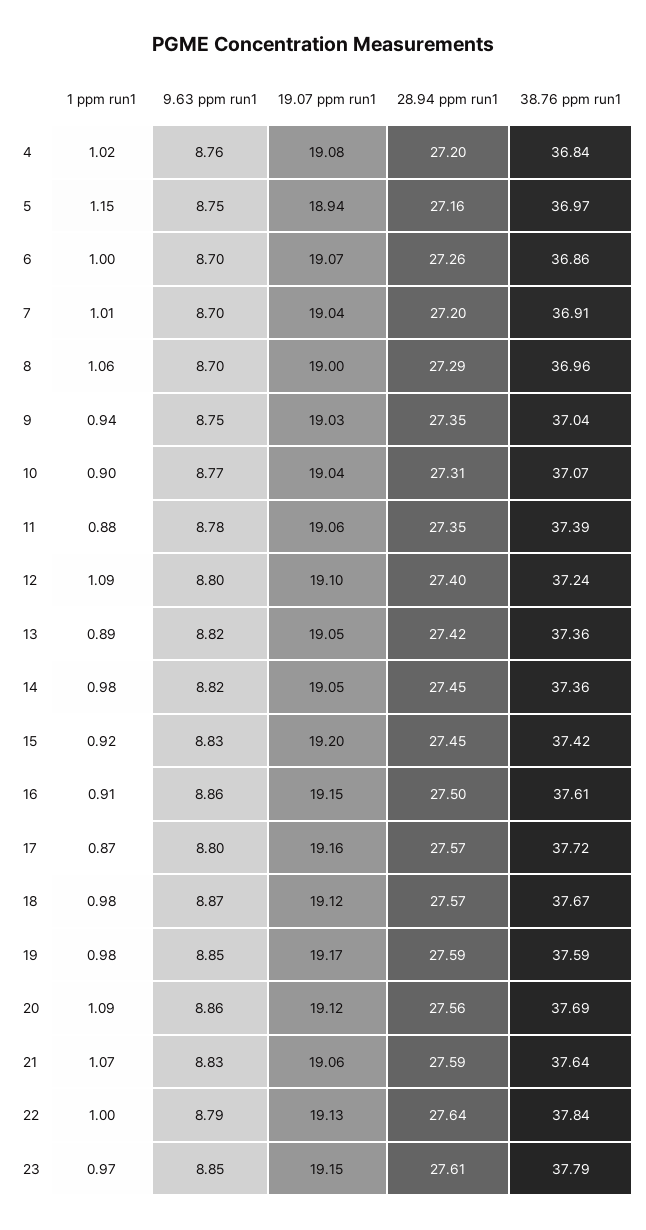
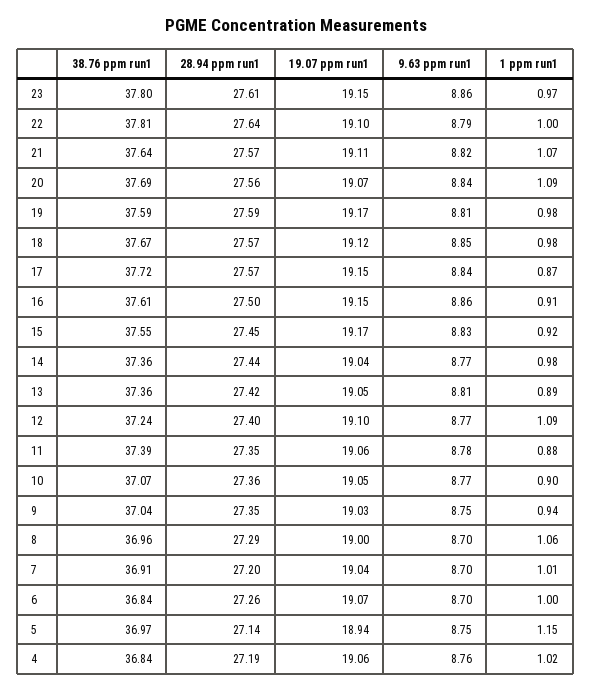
19.07 ppm run1, 4: 19.08 -> 19.06
28.94 ppm run1, 4: 27.2 -> 27.19
28.94 ppm run1, 5: 27.16 -> 27.14
38.76 ppm run1, 6: 36.86 -> 36.84
19.07 ppm run1, 10: 19.04 -> 19.05
28.94 ppm run1, 10: 27.31 -> 27.36
9.63 ppm run1, 12: 8.8 -> 8.77
9.63 ppm run1, 13: 8.82 -> 8.81
9.63 ppm run1, 14: 8.82 -> 8.77
19.07 ppm run1, 14: 19.05 -> 19.04
28.94 ppm run1, 14: 27.45 -> 27.44
19.07 ppm run1, 15: 19.2 -> 19.17
38.76 ppm run1, 15: 37.42 -> 37.55
9.63 ppm run1, 17: 8.8 -> 8.84
19.07 ppm run1, 17: 19.16 -> 19.15
9.63 ppm run1, 18: 8.87 -> 8.85
9.63 ppm run1, 19: 8.85 -> 8.81
9.63 ppm run1, 20: 8.86 -> 8.84
19.07 ppm run1, 20: 19.12 -> 19.07
9.63 ppm run1, 21: 8.83 -> 8.82
19.07 ppm run1, 21: 19.06 -> 19.11
28.94 ppm run1, 21: 27.59 -> 27.57
19.07 ppm run1, 22: 19.13 -> 19.1
38.76 ppm run1, 22: 37.84 -> 37.81
9.63 ppm run1, 23: 8.85 -> 8.86
38.76 ppm run1, 23: 37.79 -> 37.8

